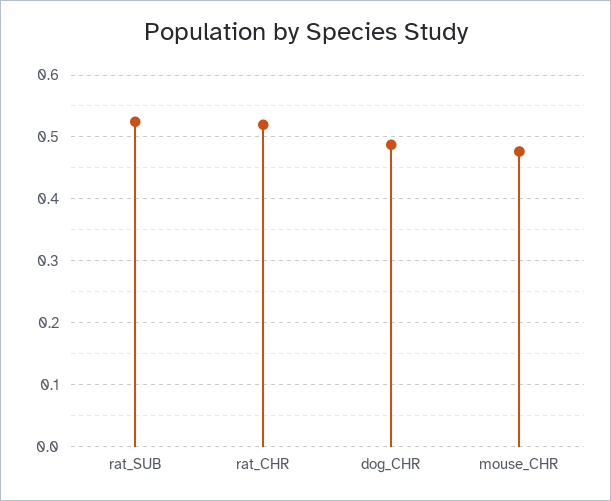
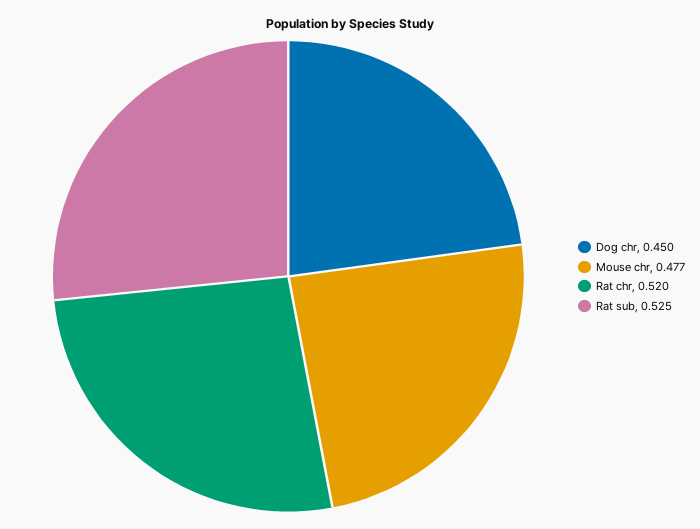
dog_CHR: 0.49 -> 0.45

